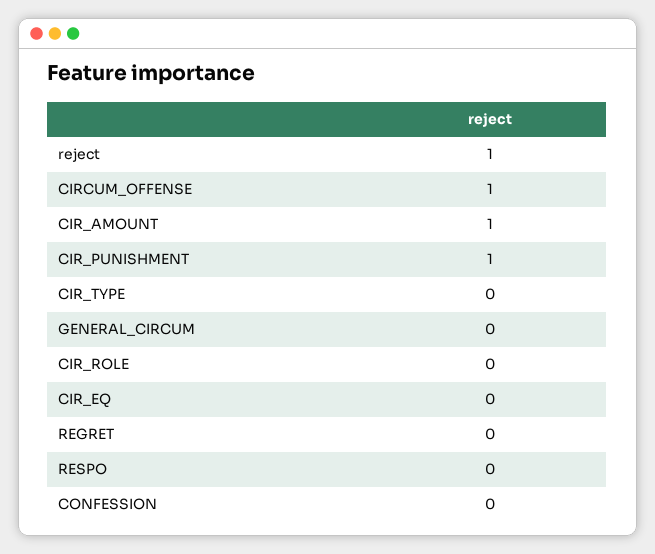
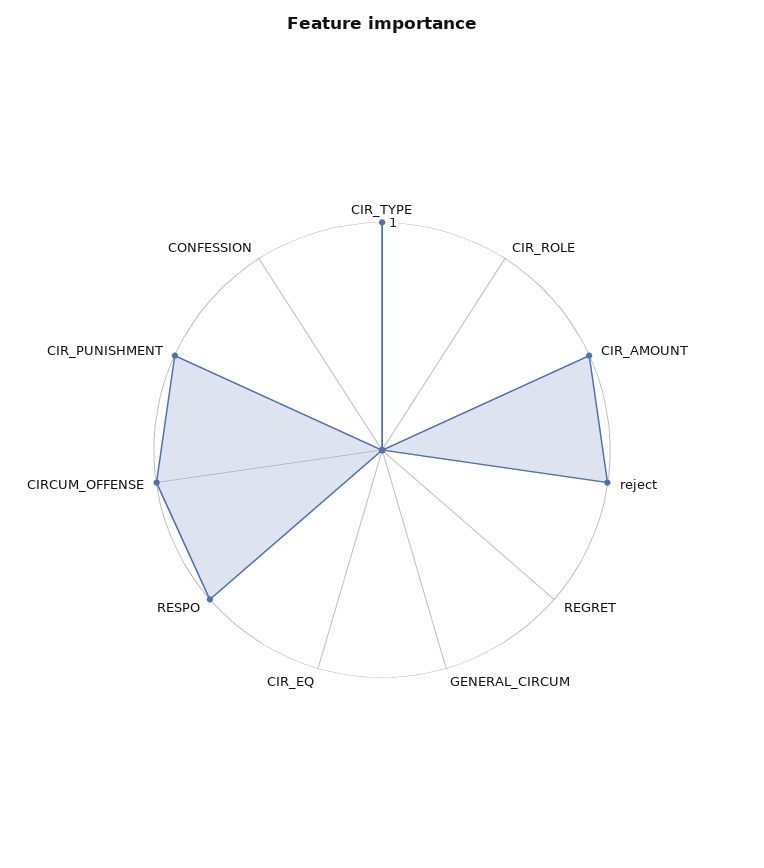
CIR_TYPE: 0 -> 1
RESPO: 0 -> 1

